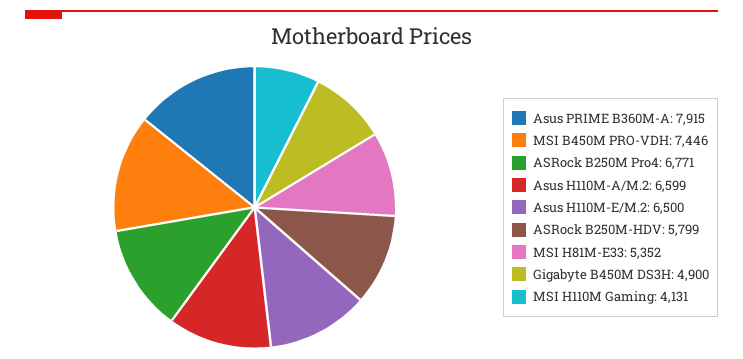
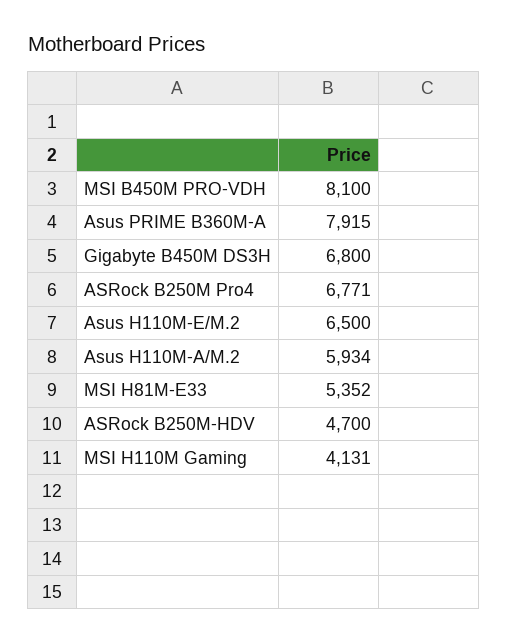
MSI B450M PRO-VDH: 7446 -> 8100
Asus H110M-A/M.2: 6599 -> 5934
ASRock B250M-HDV: 5799 -> 4700
Gigabyte B450M DS3H: 4900 -> 6800

